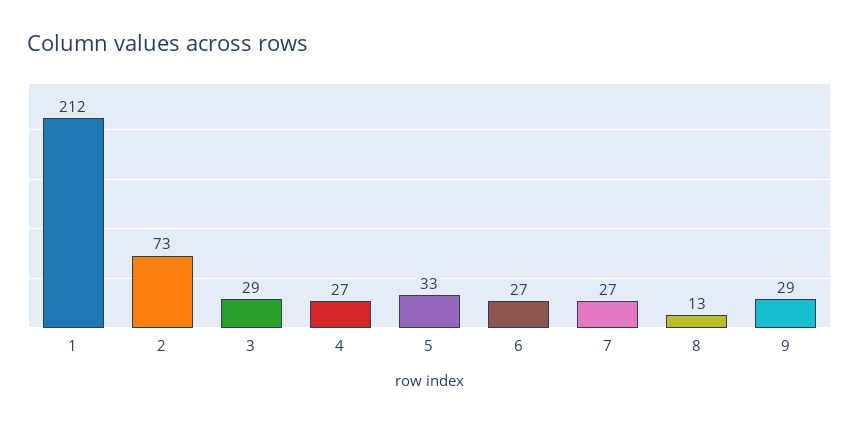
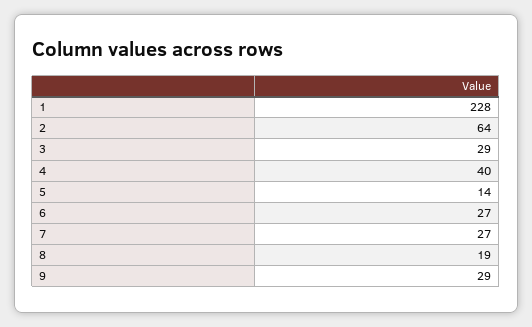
1: 212 -> 228
2: 73 -> 64
4: 27 -> 40
5: 33 -> 14
8: 13 -> 19

